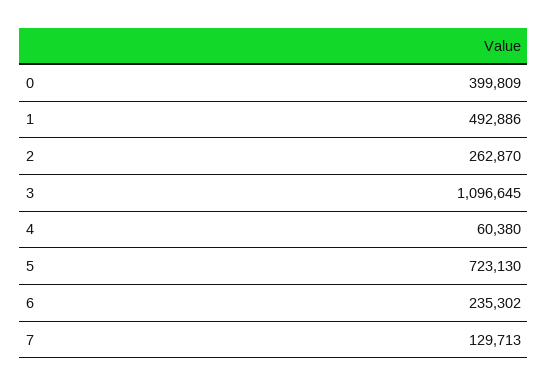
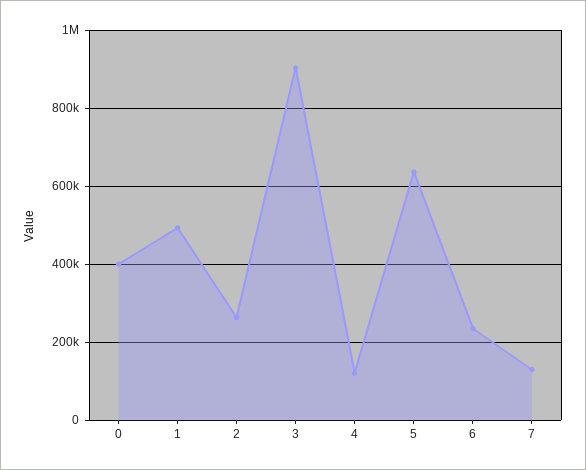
3: 1096645 -> 900000
4: 60380 -> 120000
5: 723130 -> 640000

